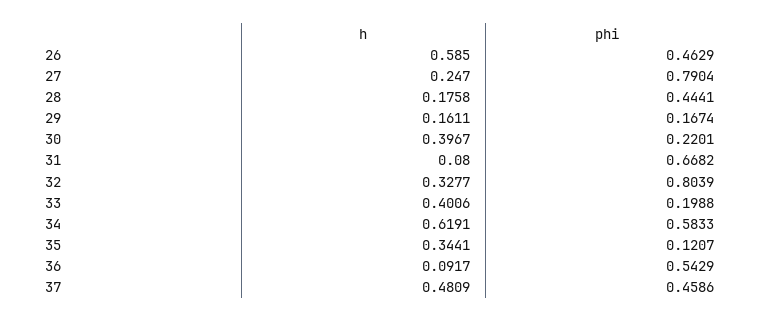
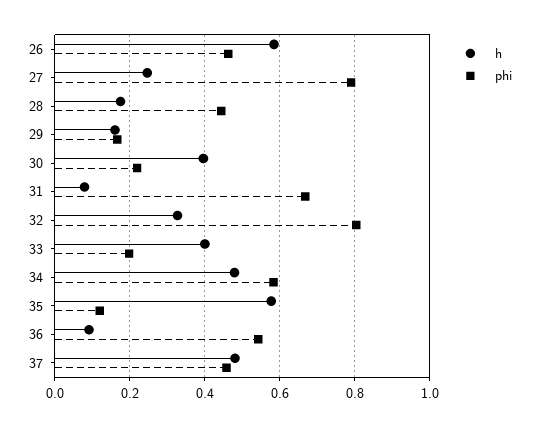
h, 34: 0.6191 -> 0.48
h, 35: 0.3441 -> 0.58

